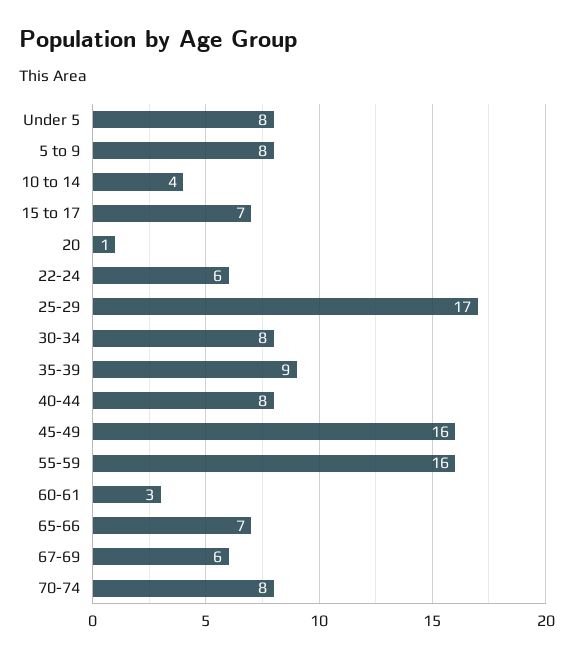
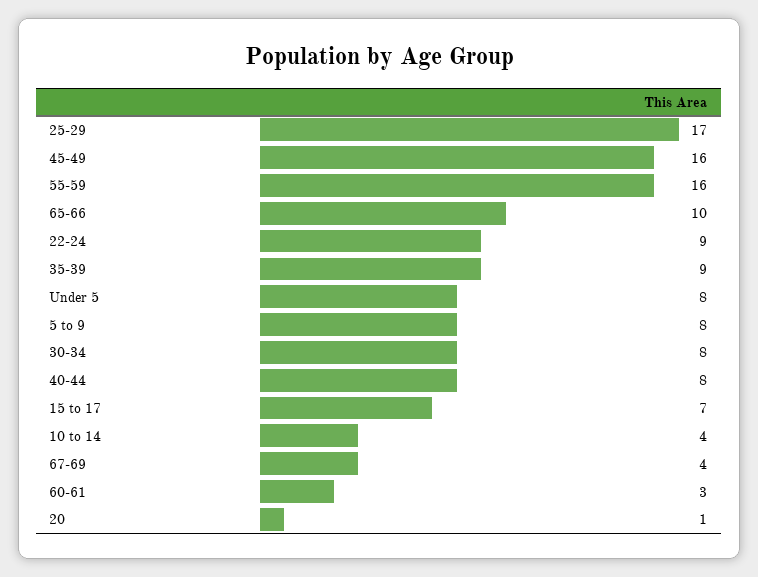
22-24: 6 -> 9
65-66: 7 -> 10
67-69: 6 -> 4
70-74: 8 -> none

